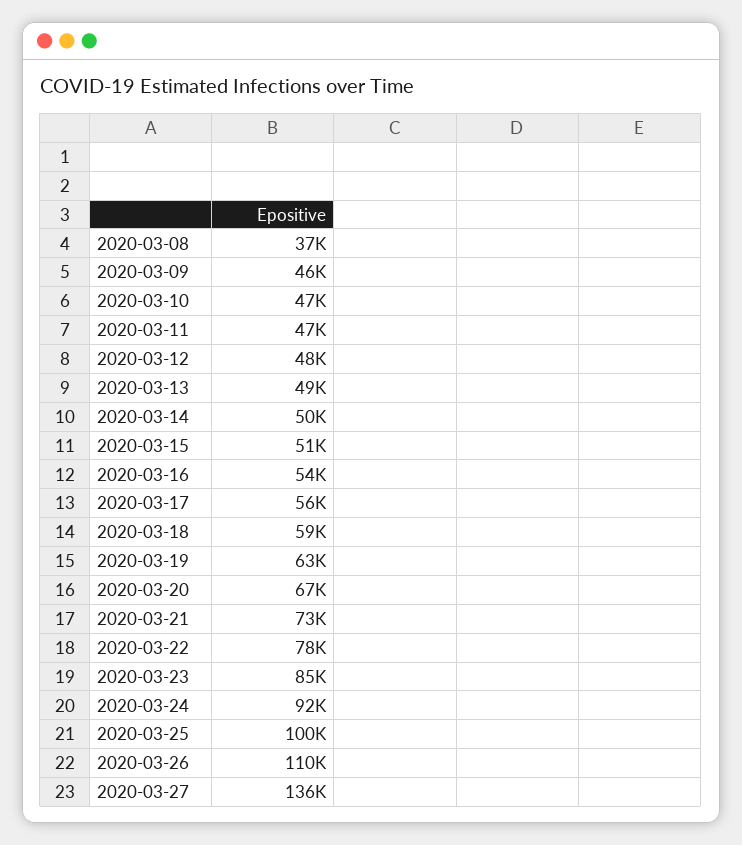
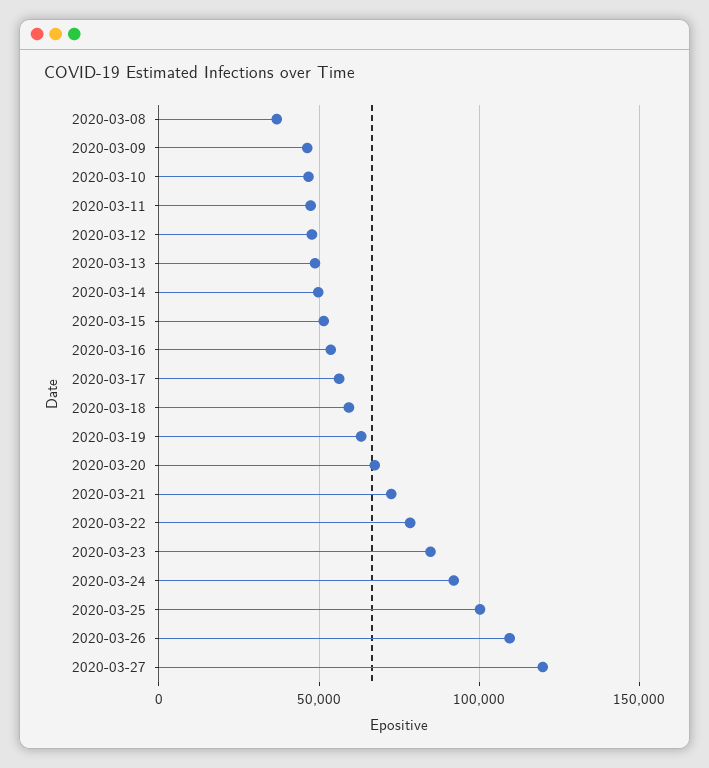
2020-03-27: 136000 -> 120000

